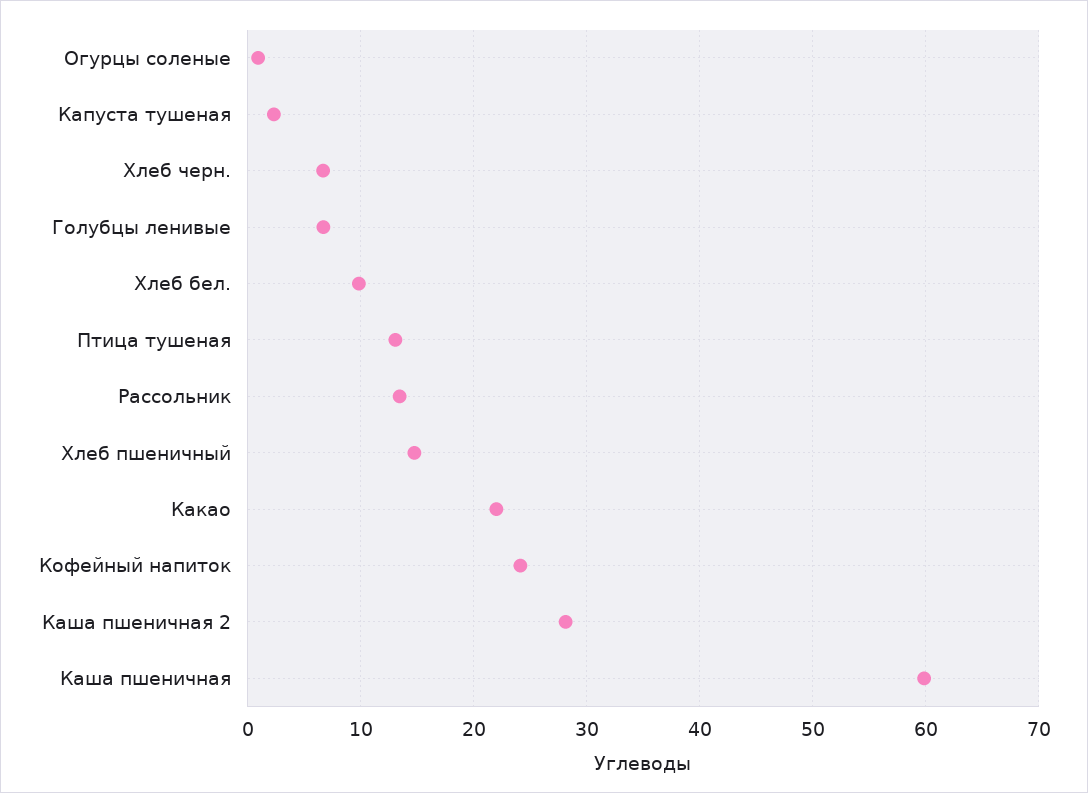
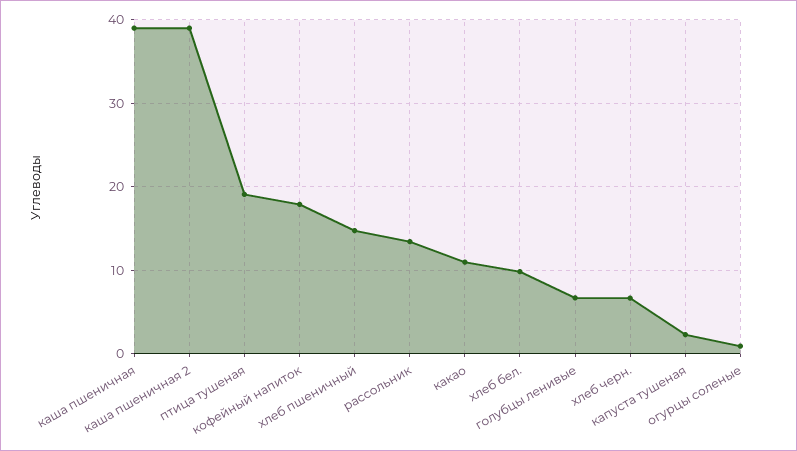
Птица тушеная: 13 -> 19
Какао: 22 -> 11
Кофейный напиток: 24 -> 18
Каша пшеничная 2: 28 -> 39
Каша пшеничная: 60 -> 39

